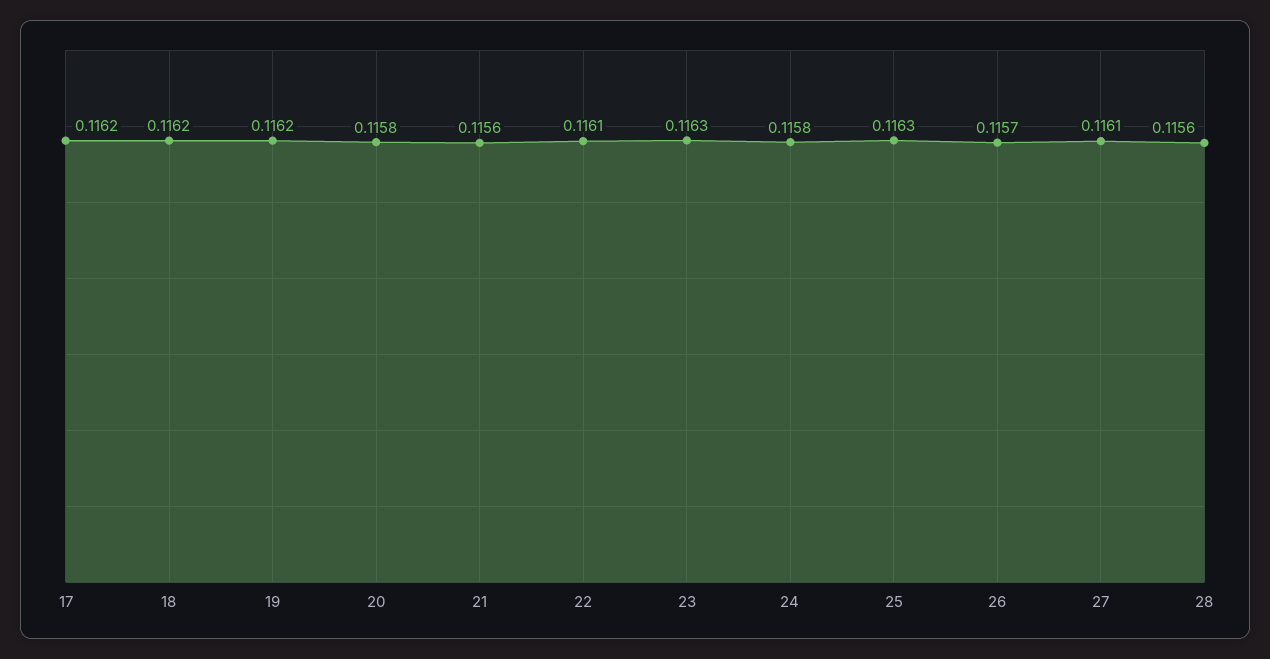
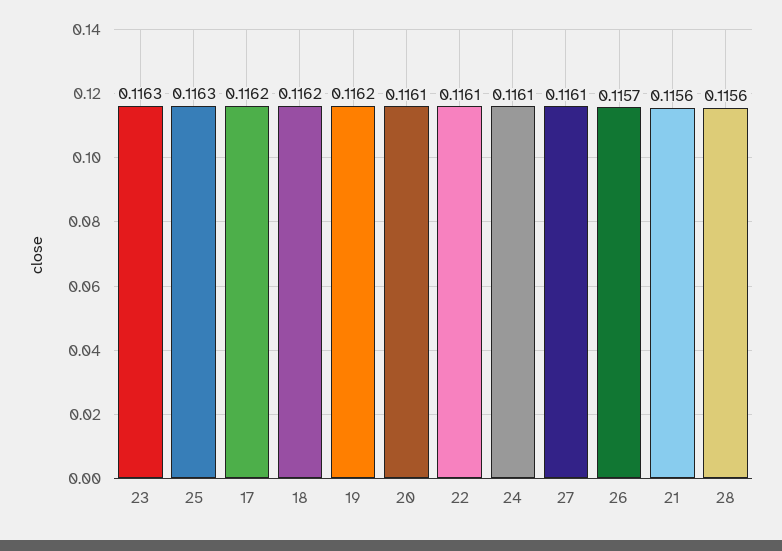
20: 0.1158 -> 0.1161
24: 0.1158 -> 0.1161

